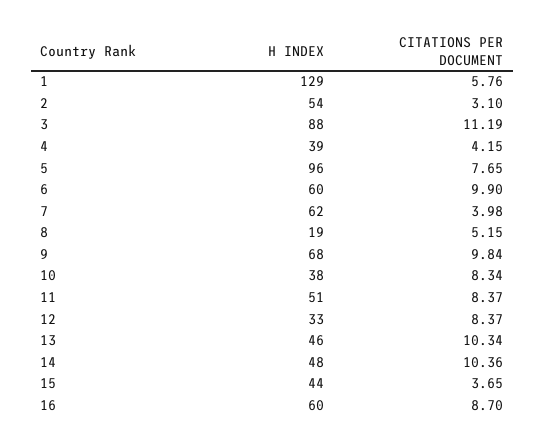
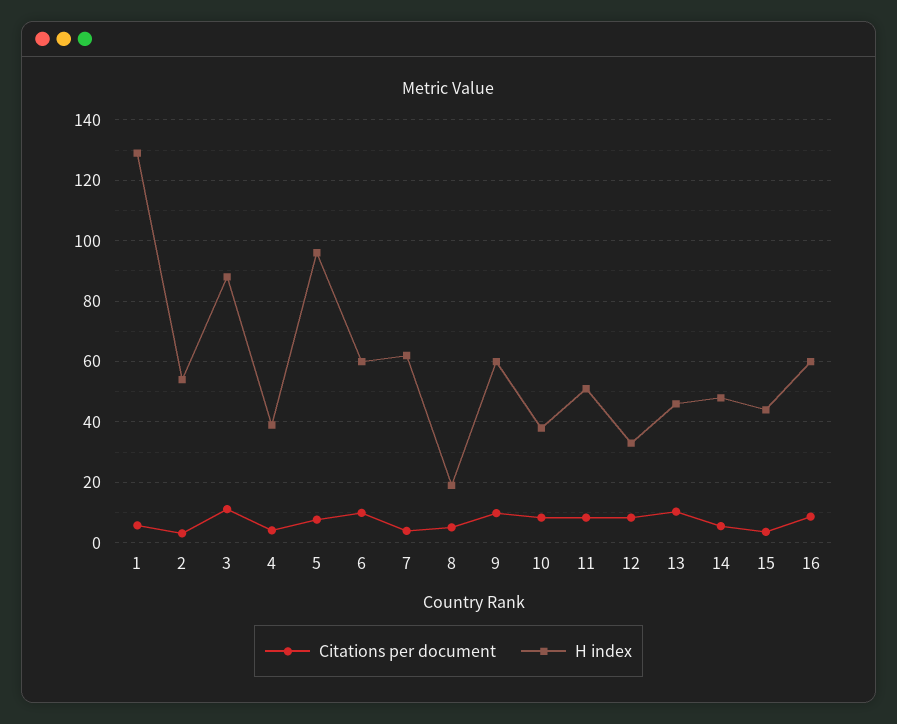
H INDEX, 9: 68 -> 60
CITATIONS PER DOCUMENT, 14: 10.36 -> 6

